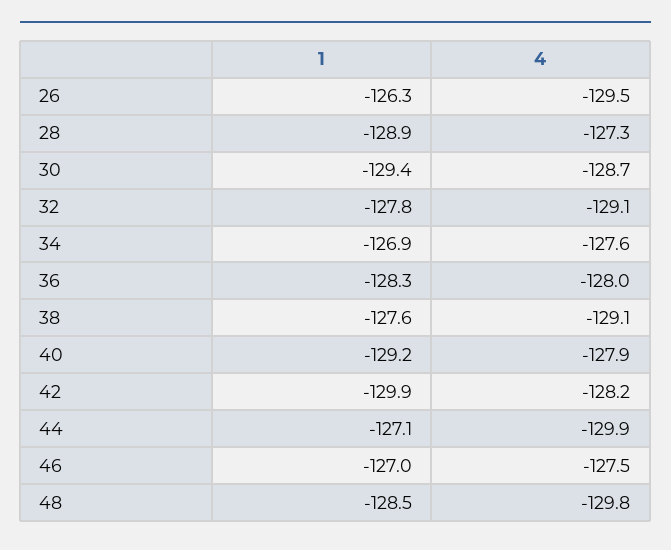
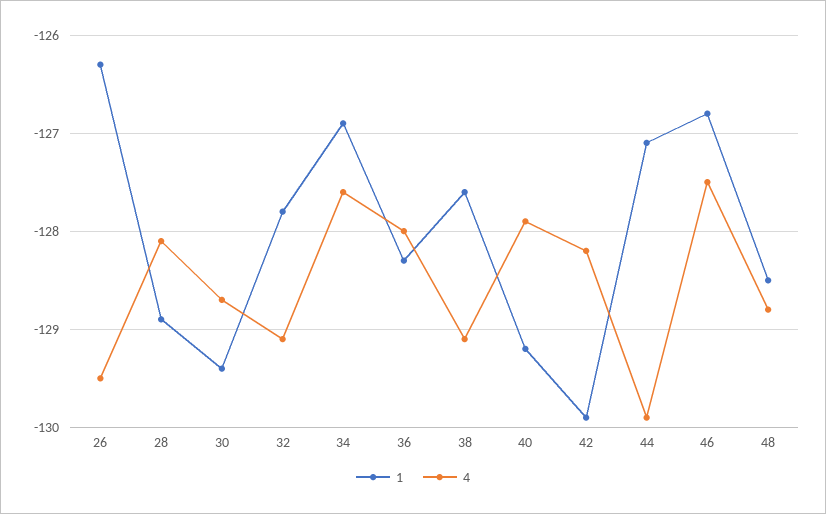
4, 28: -127.3 -> -128.1
1, 46: -127 -> -126.8
4, 48: -129.8 -> -128.8

